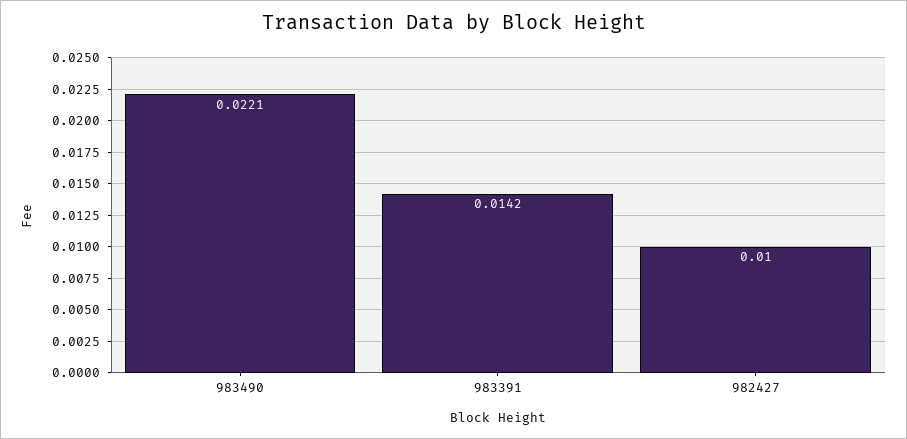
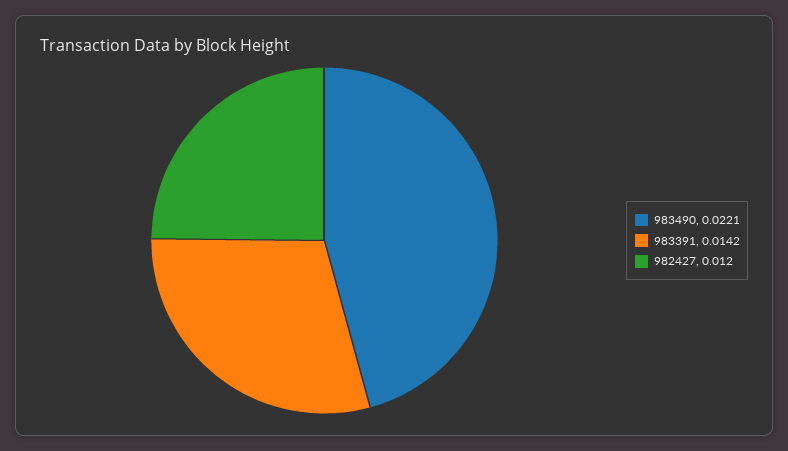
982427: 0.01 -> 0.012

